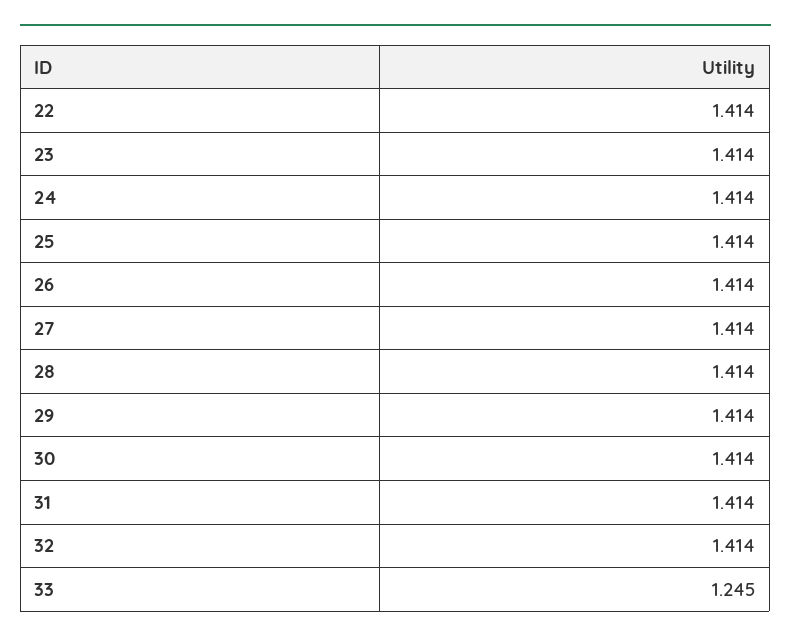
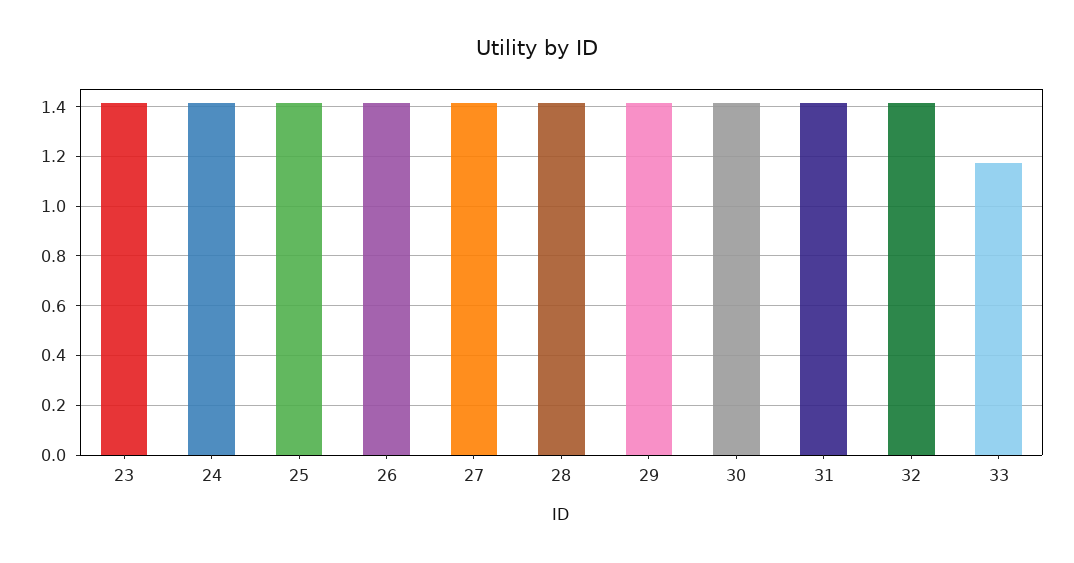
22: 1.414 -> none
33: 1.245 -> 1.175

